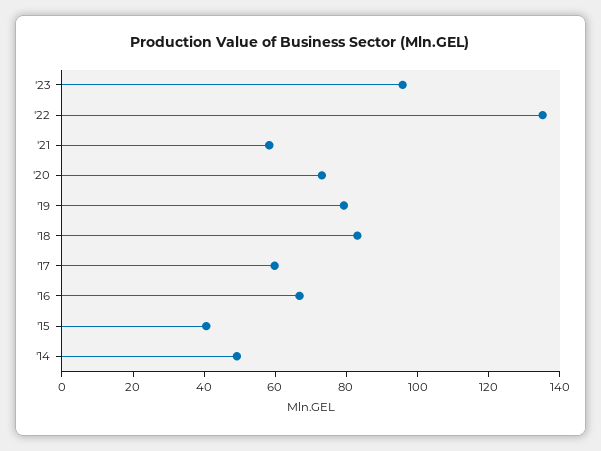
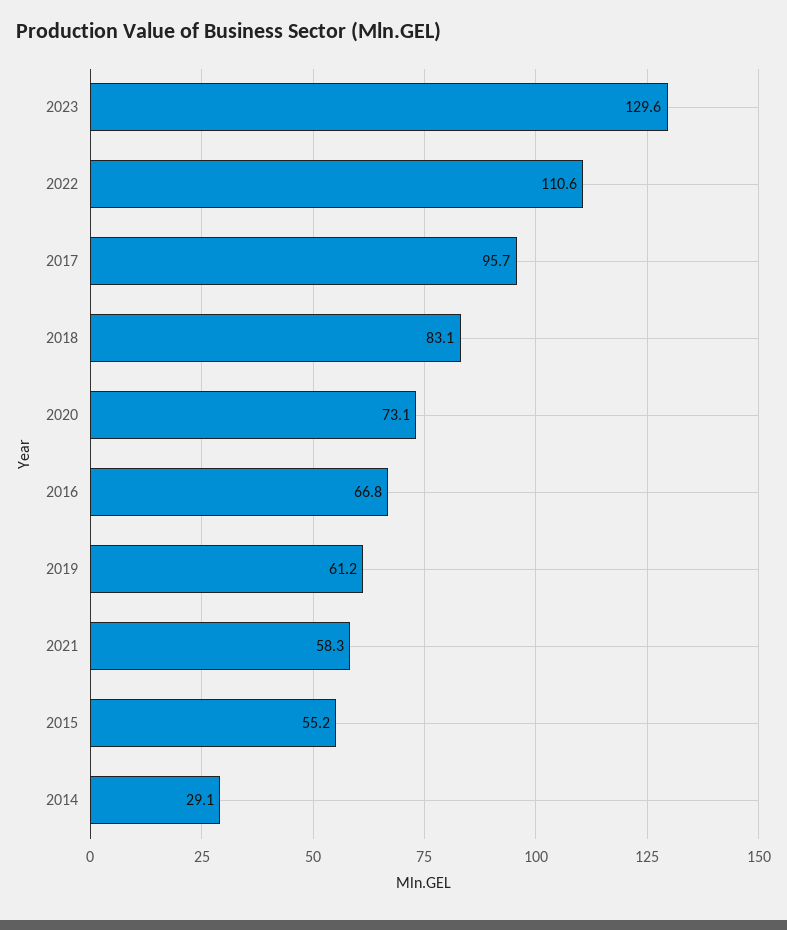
'23: 95 -> 129.6
'22: 135 -> 110.6
'19: 80 -> 61.2
'17: 60 -> 95.7
'15: 40 -> 55.2
'14: 50 -> 29.1

